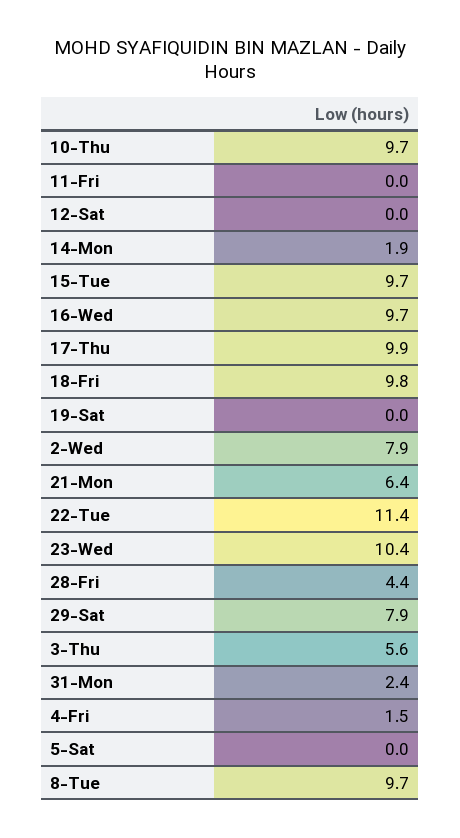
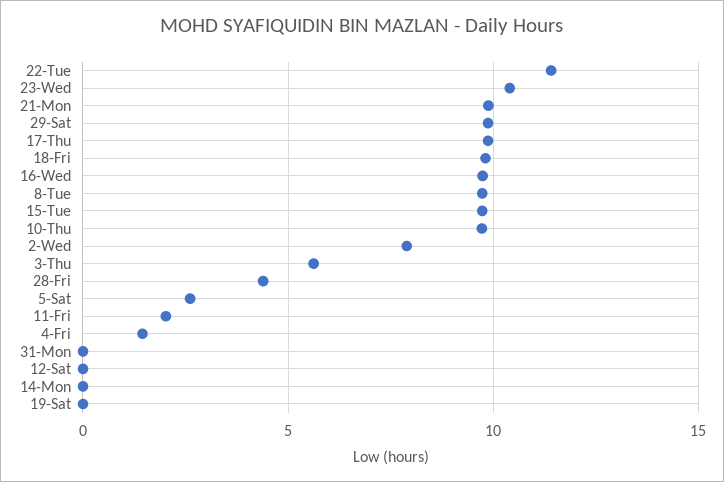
11-Fri: 0 -> 2
14-Mon: 1.9 -> 0
21-Mon: 6.4 -> 10
29-Sat: 7.9 -> 10
31-Mon: 2.4 -> 0
5-Sat: 0 -> 2.5

